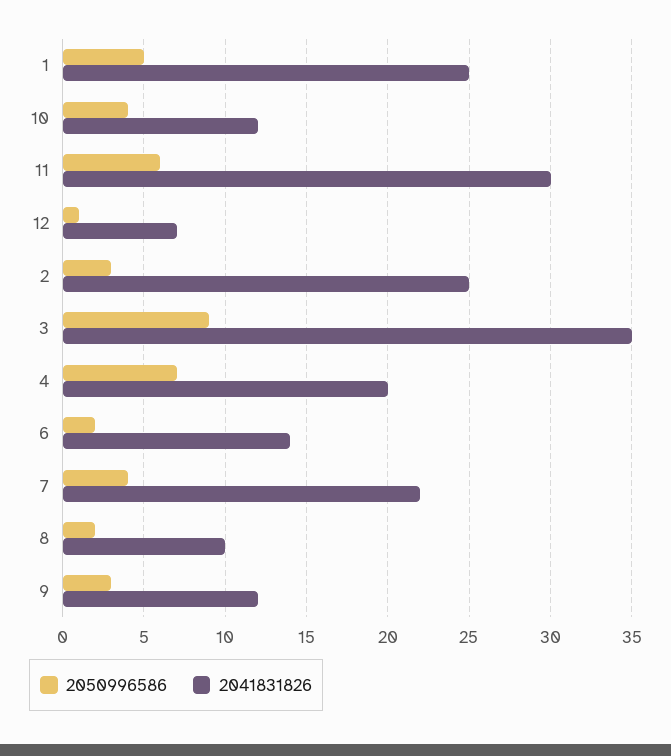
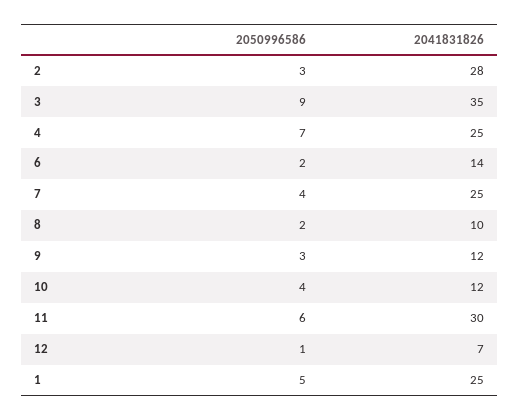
2041831826, 2: 25 -> 28
2041831826, 4: 20 -> 25
2041831826, 7: 22 -> 25

